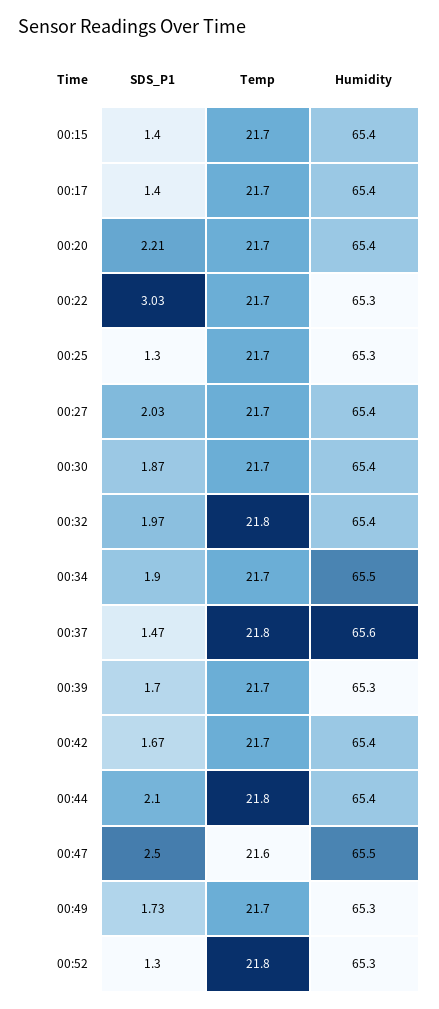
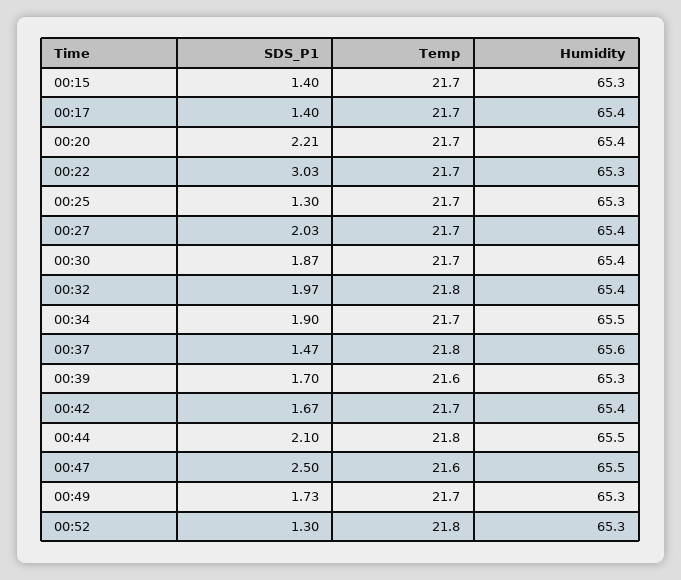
Humidity, 00:15: 65.4 -> 65.3
Temp, 00:39: 21.7 -> 21.6
Humidity, 00:44: 65.4 -> 65.5

